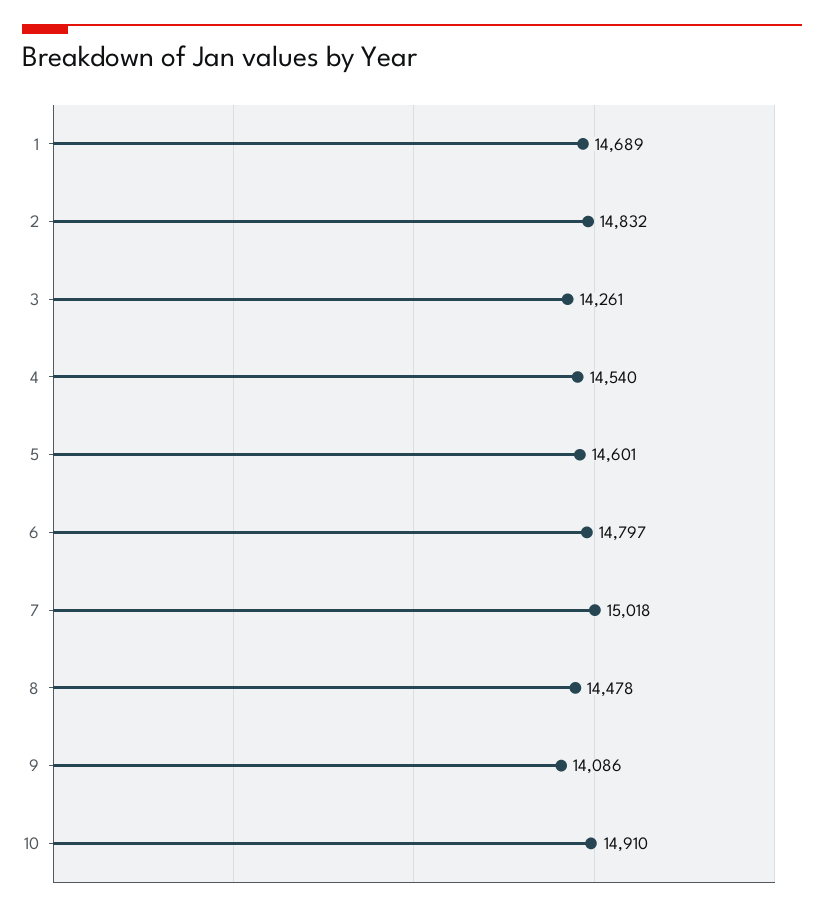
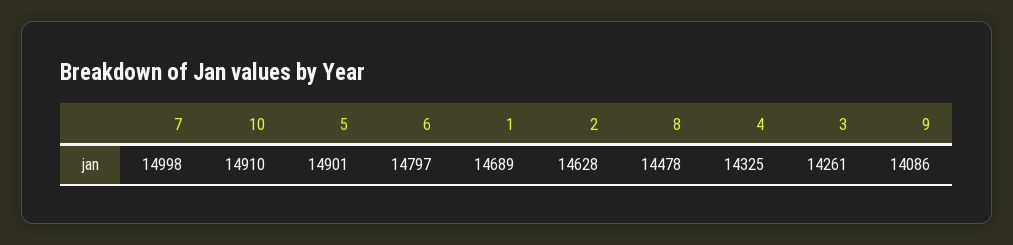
2: 14832 -> 14628
4: 14540 -> 14325
5: 14601 -> 14901
7: 15018 -> 14998

